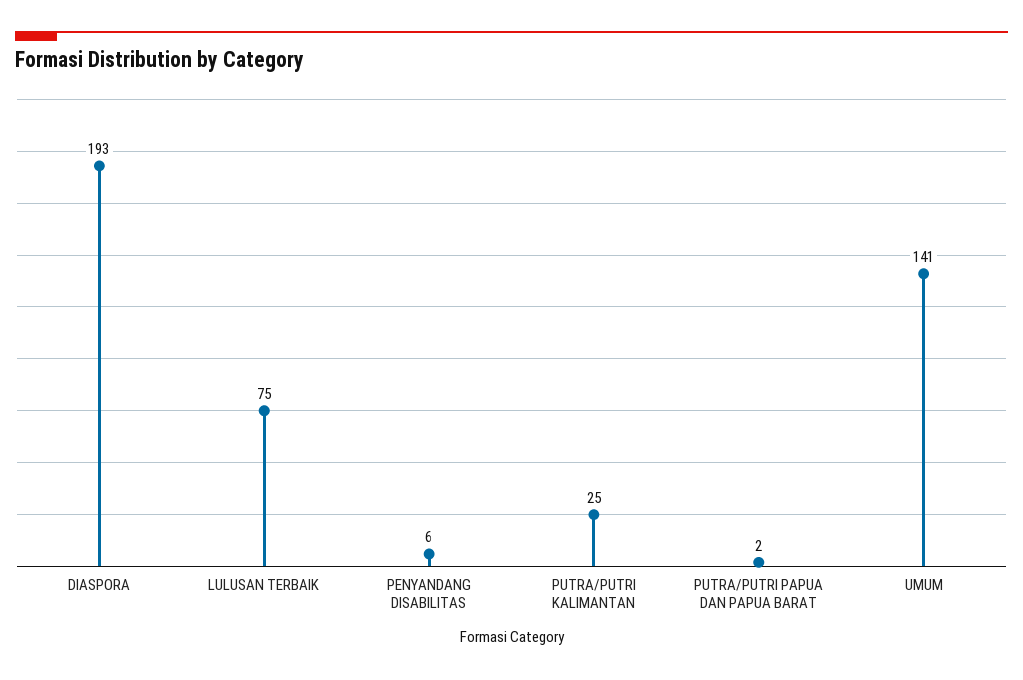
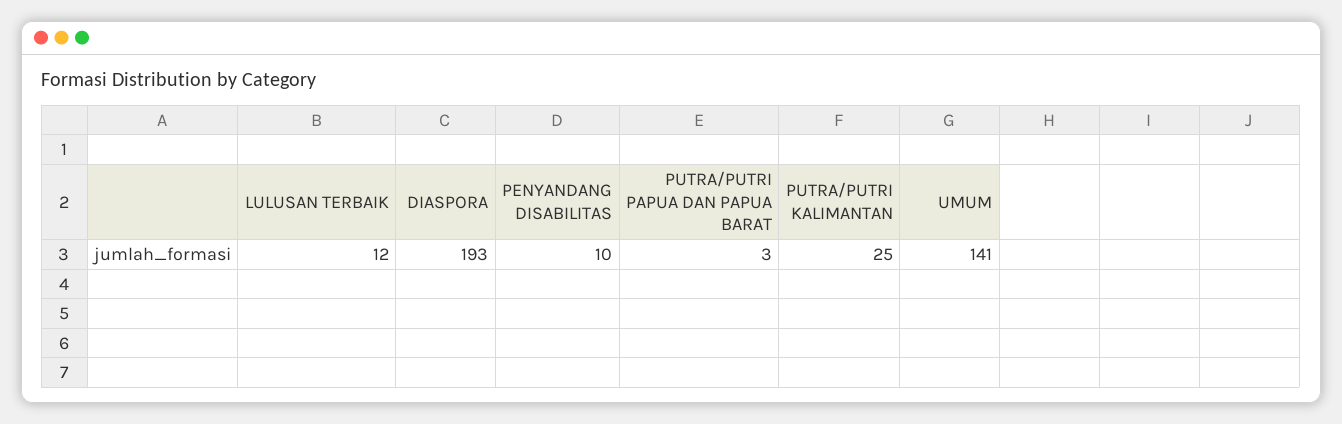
LULUSAN TERBAIK: 75 -> 12
PENYANDANG DISABILITAS: 6 -> 10
PUTRA/PUTRI PAPUA DAN PAPUA BARAT: 2 -> 3

